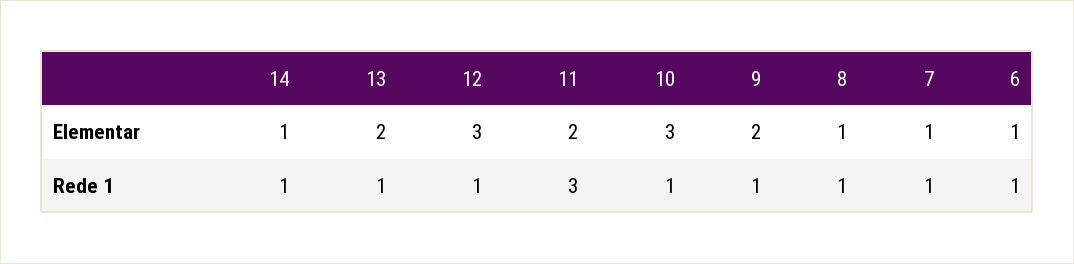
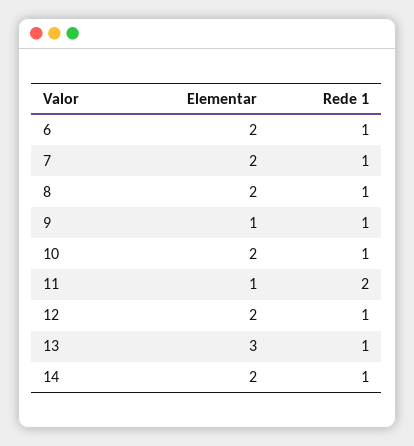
14, Elementar: 1 -> 2
13, Elementar: 2 -> 3
12, Elementar: 3 -> 2
11, Elementar: 2 -> 1
10, Elementar: 3 -> 2
9, Elementar: 2 -> 1
8, Elementar: 1 -> 2
7, Elementar: 1 -> 2
6, Elementar: 1 -> 2
11, Rede 1: 3 -> 2

